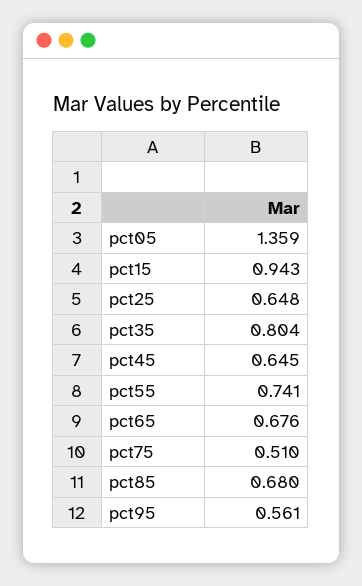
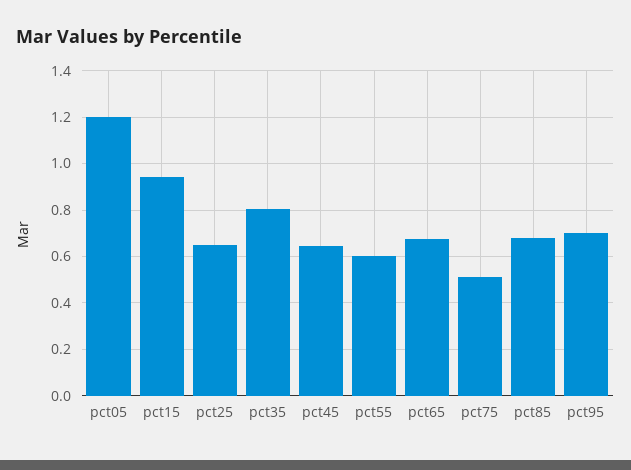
pct05: 1.359 -> 1.2
pct55: 0.741 -> 0.6
pct95: 0.561 -> 0.7

